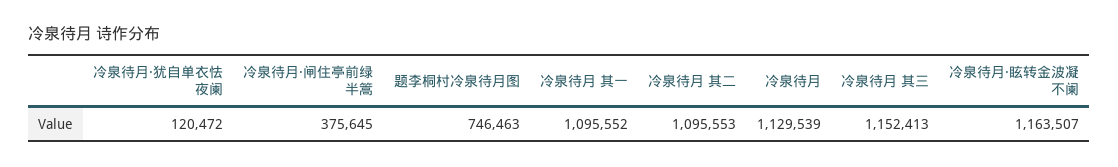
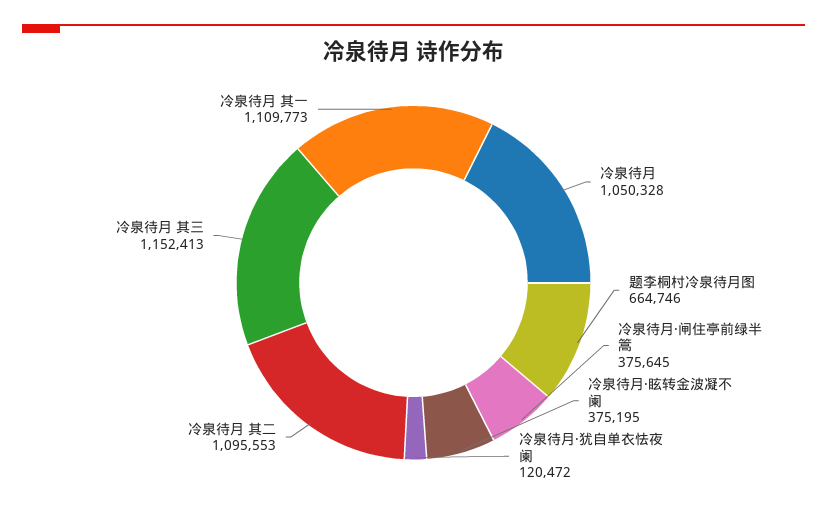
题李桐村冷泉待月图: 746463 -> 664746
冷泉待月 其一: 1095552 -> 1109773
冷泉待月: 1129539 -> 1050328
冷泉待月·眩转金波凝不阑: 1163507 -> 375195

